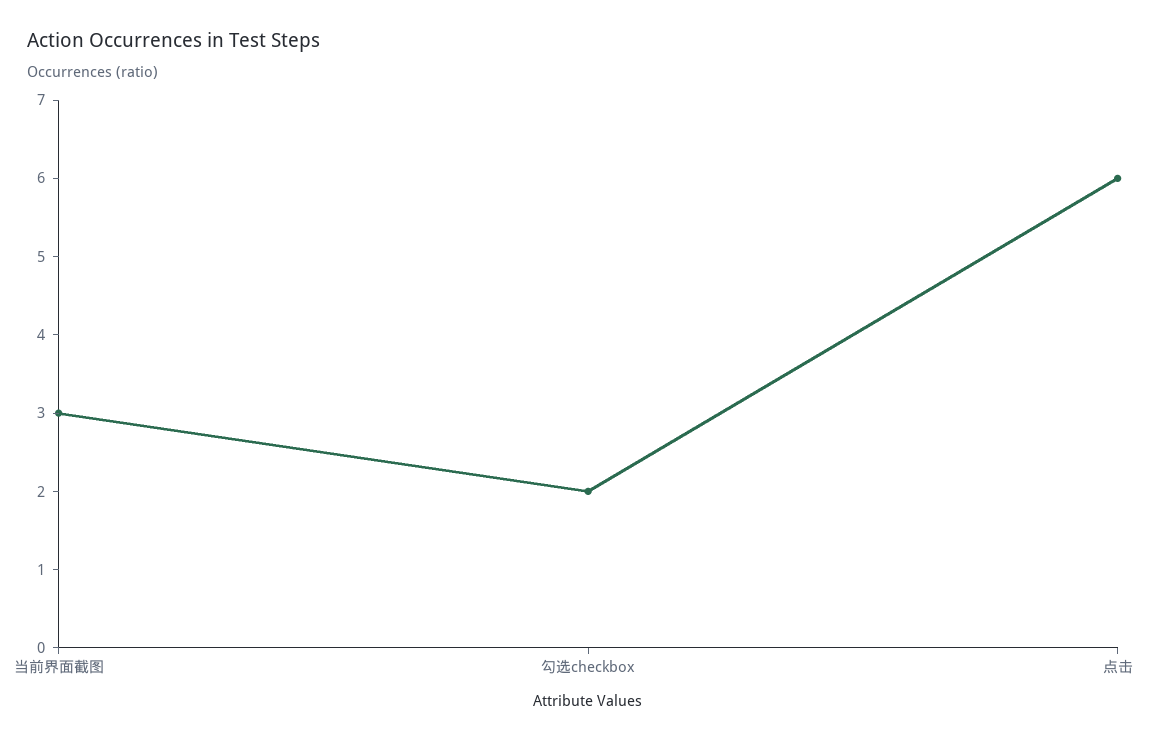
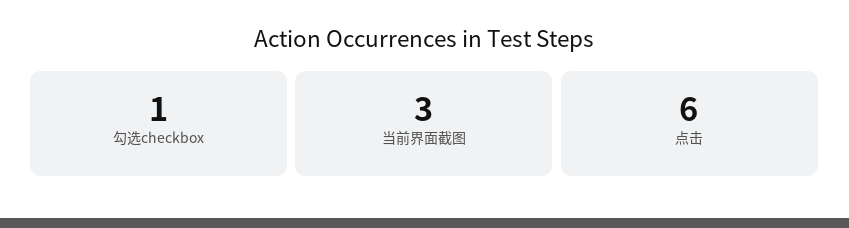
勾选checkbox: 2 -> 1

